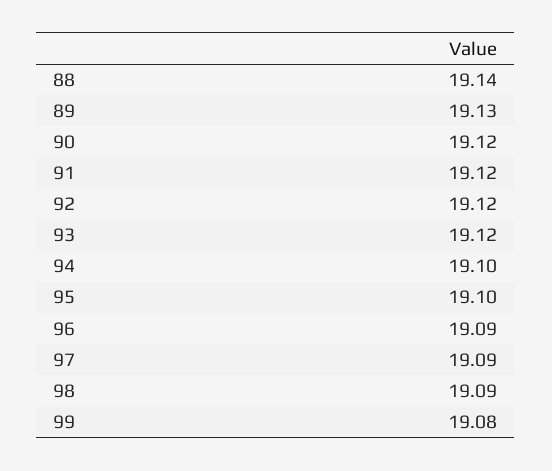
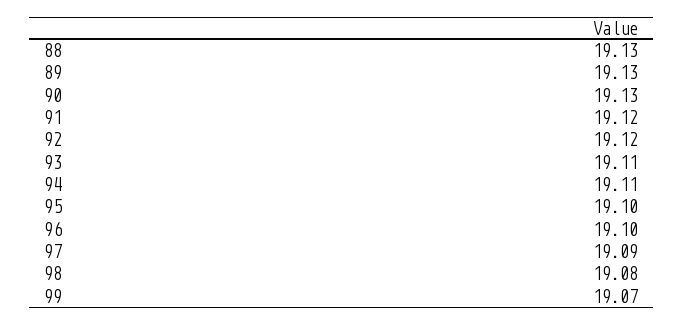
88: 19.14 -> 19.13
90: 19.12 -> 19.13
93: 19.12 -> 19.11
94: 19.1 -> 19.11
96: 19.09 -> 19.1
98: 19.09 -> 19.08
99: 19.08 -> 19.07

